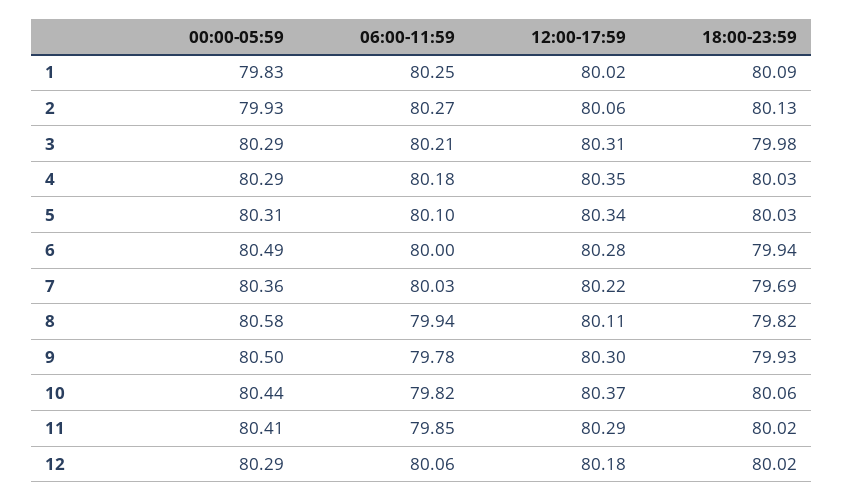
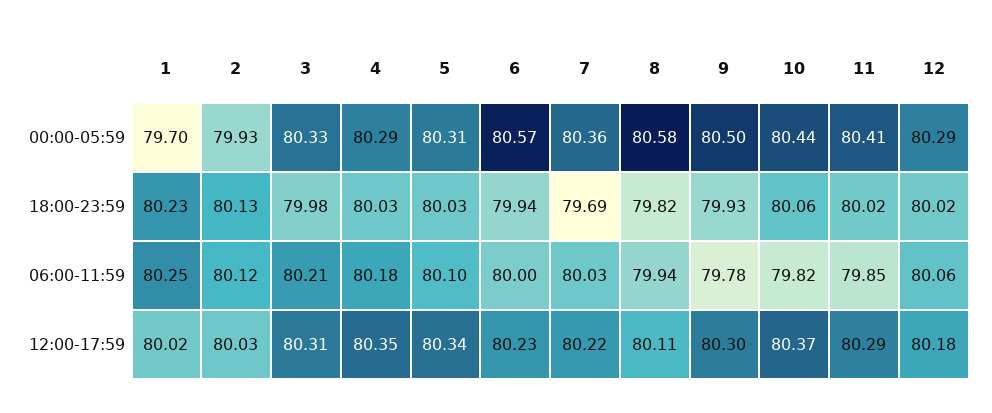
00:00-05:59, 1: 79.83 -> 79.7
18:00-23:59, 1: 80.09 -> 80.23
06:00-11:59, 2: 80.27 -> 80.12
12:00-17:59, 2: 80.06 -> 80.03
00:00-05:59, 3: 80.29 -> 80.33
00:00-05:59, 6: 80.49 -> 80.57
12:00-17:59, 6: 80.28 -> 80.23

